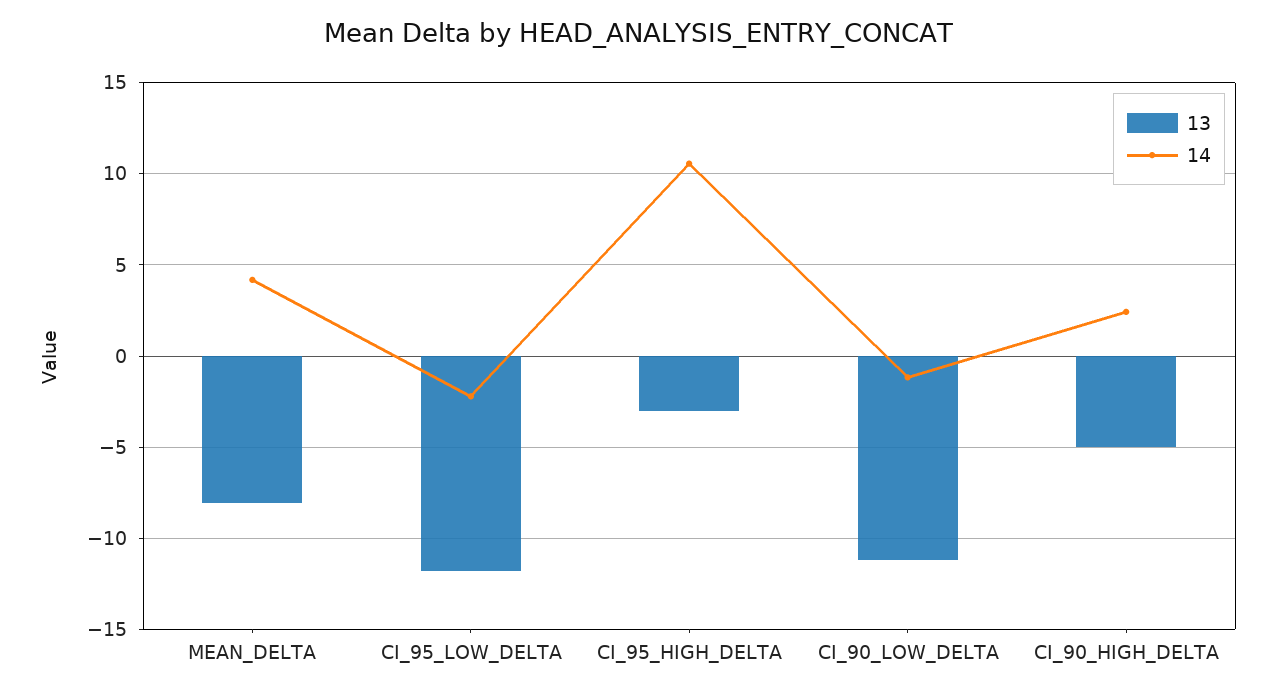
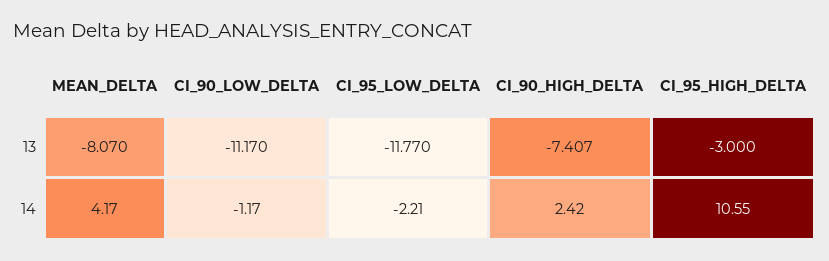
13, CI_90_HIGH_DELTA: -5 -> -7.407

